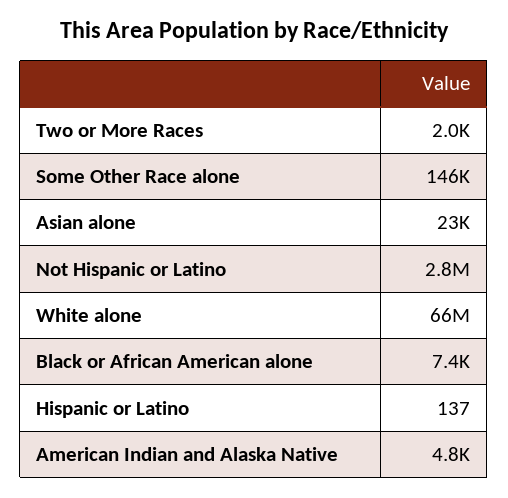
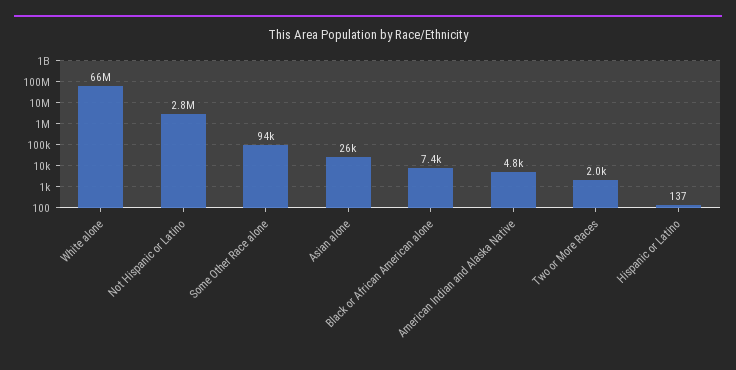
Some Other Race alone: 146000 -> 94000
Asian alone: 23000 -> 26000

